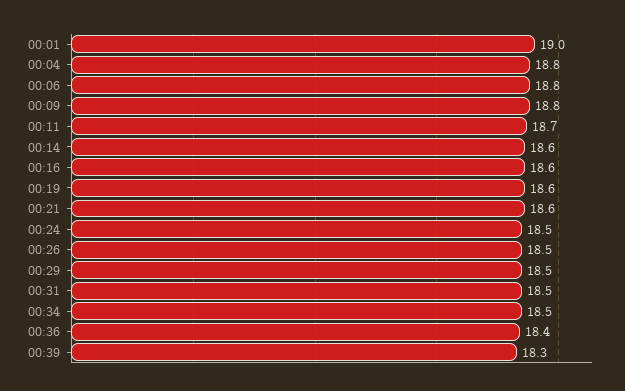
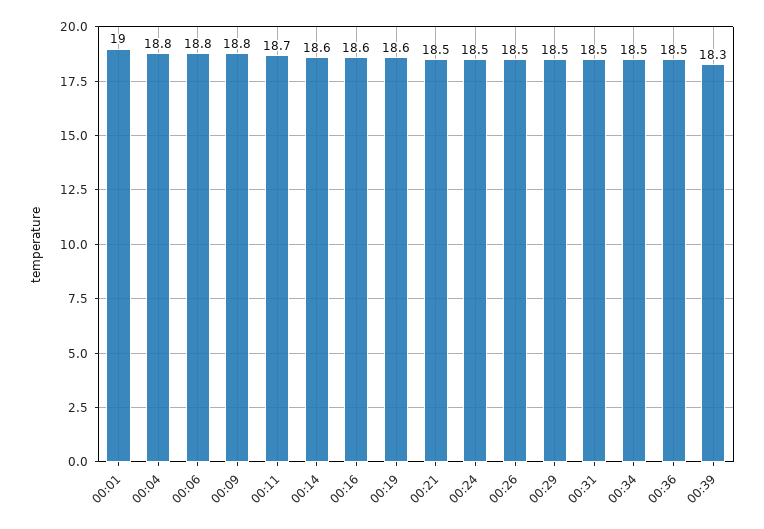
00:21: 18.6 -> 18.5
00:36: 18.4 -> 18.5

